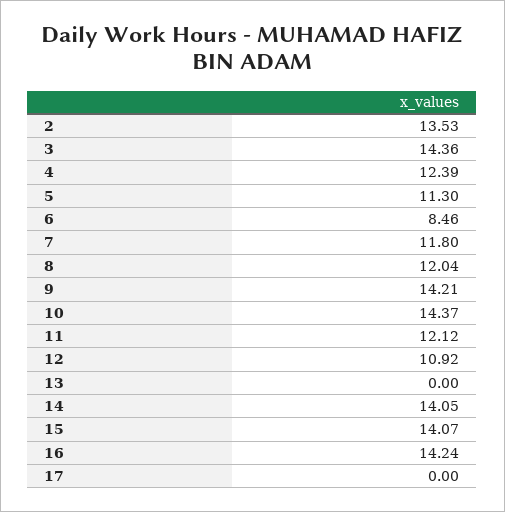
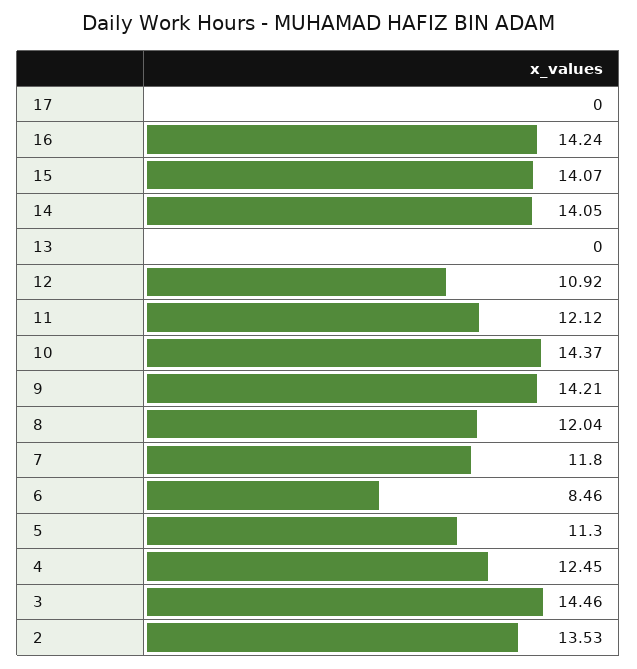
3: 14.36 -> 14.46
4: 12.39 -> 12.45

